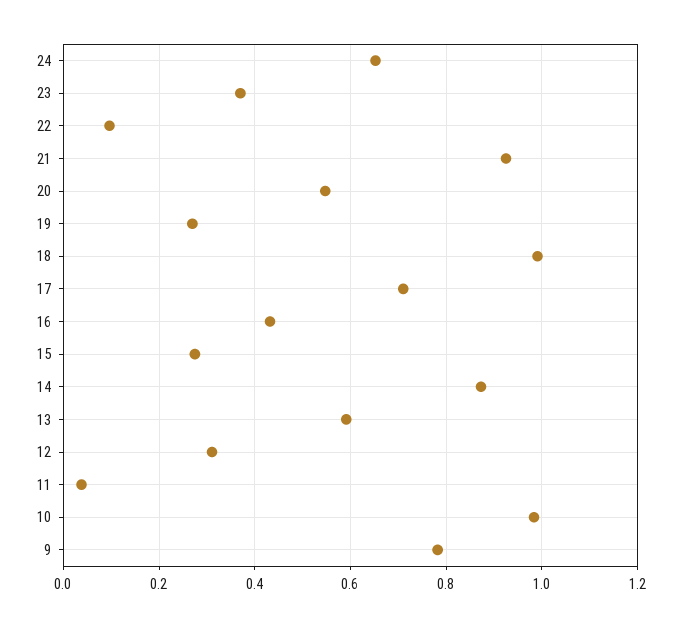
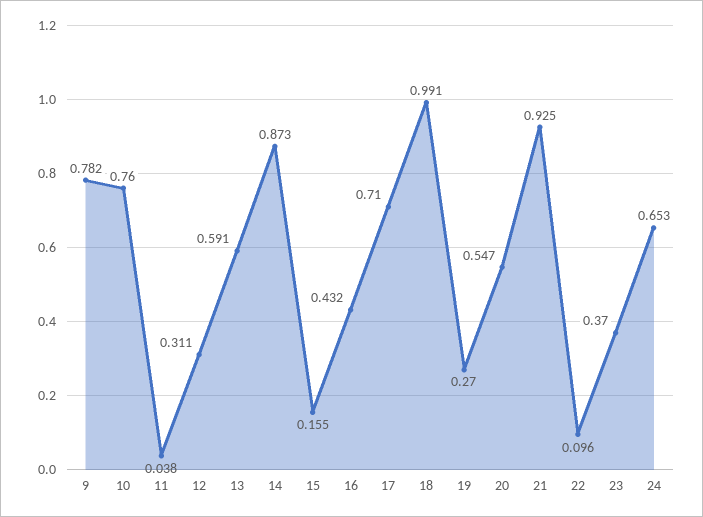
15: 0.28 -> 0.155
10: 0.98 -> 0.76

